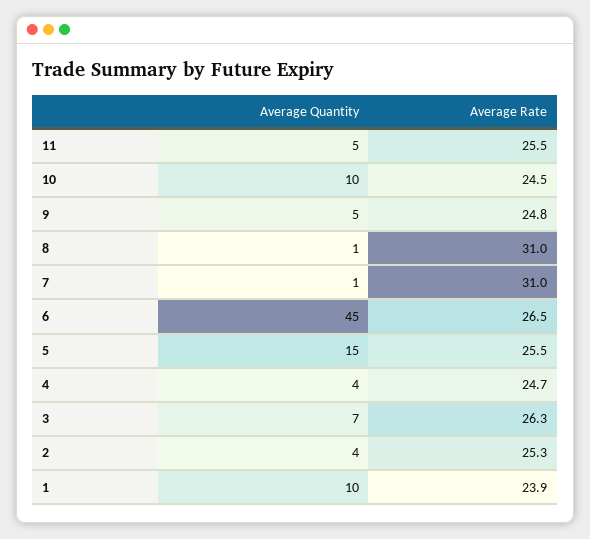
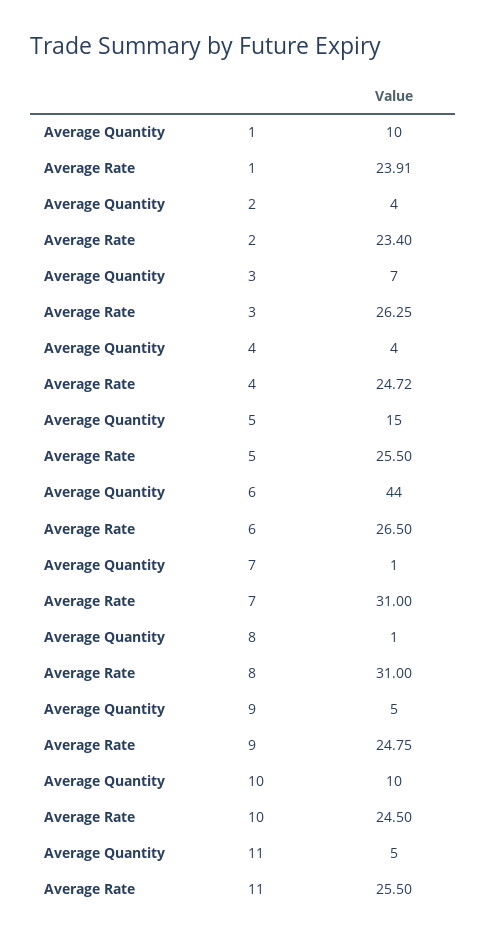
Average Quantity, 6: 45 -> 44
Average Rate, 2: 25.3 -> 23.4

